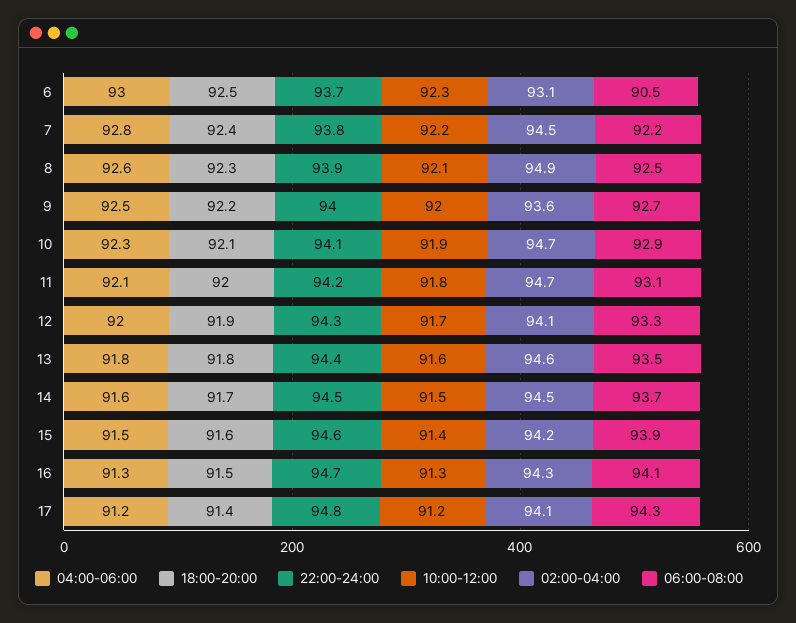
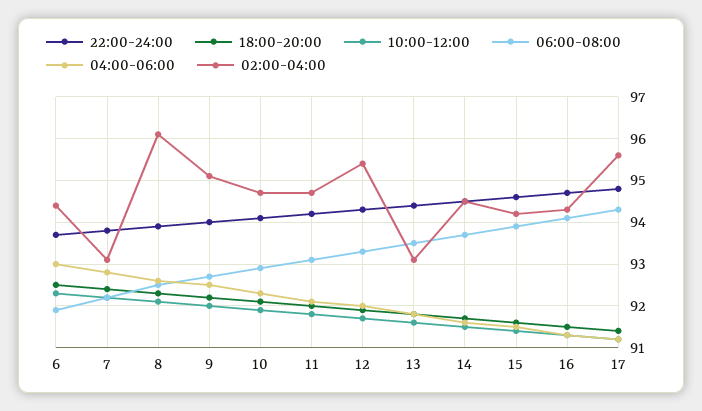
02:00-04:00, 6: 93.1 -> 94.5
06:00-08:00, 6: 90.5 -> 92
02:00-04:00, 7: 94.5 -> 93
02:00-04:00, 8: 94.9 -> 96
02:00-04:00, 9: 93.6 -> 95
02:00-04:00, 12: 94.1 -> 95.5
02:00-04:00, 13: 94.6 -> 93
02:00-04:00, 17: 94.1 -> 95.5

